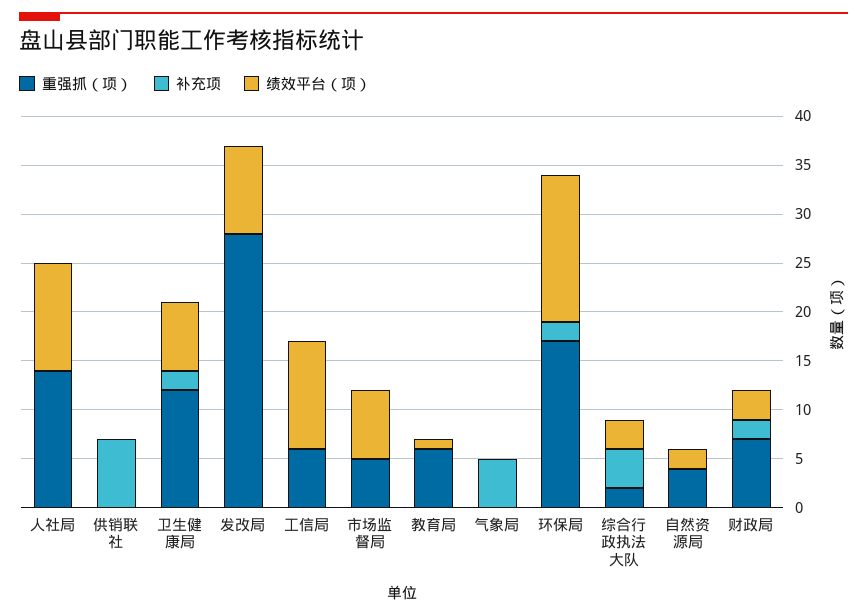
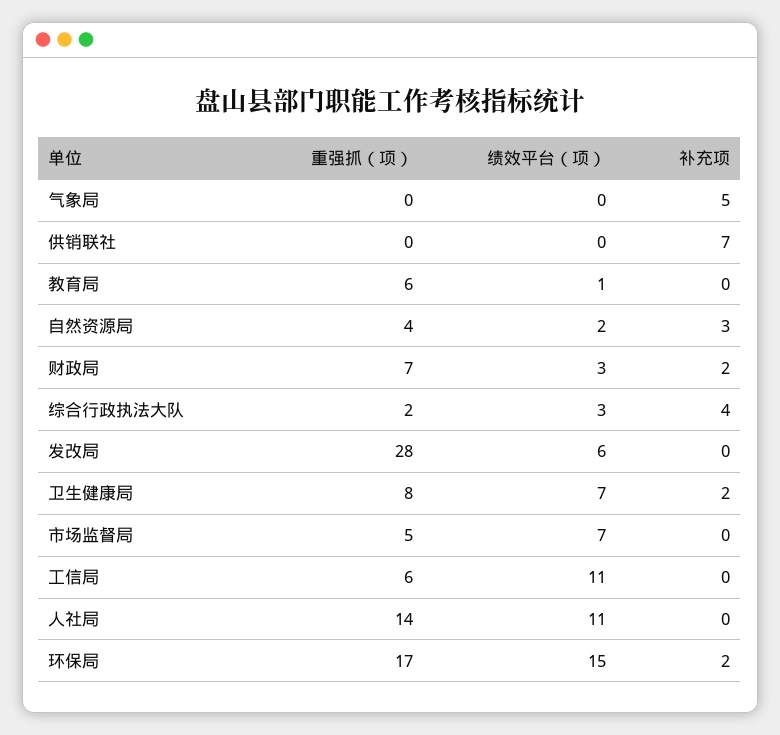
重强抓（项）, 卫生健康局: 12 -> 8
绩效平台（项）, 发改局: 9 -> 6
补充项, 自然资源局: 0 -> 3

